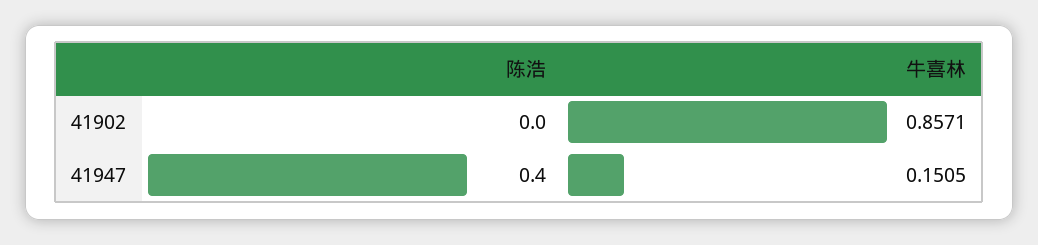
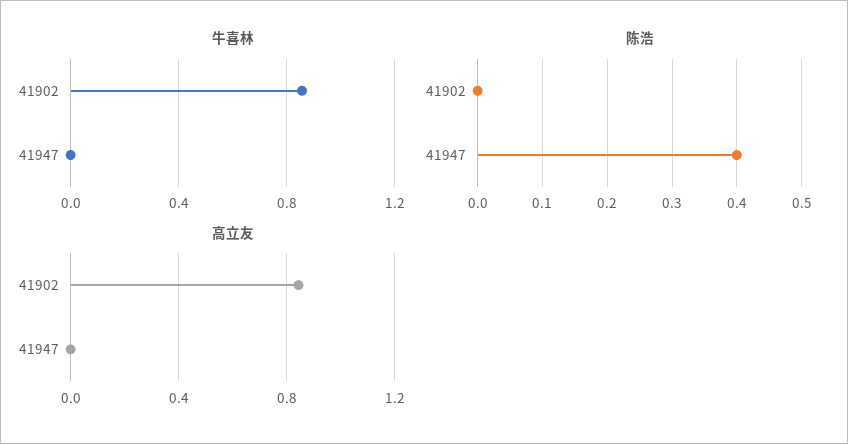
牛喜林, 41947: 0.1505 -> 0
高立友, 41902: none -> 0.85
高立友, 41947: none -> 0

